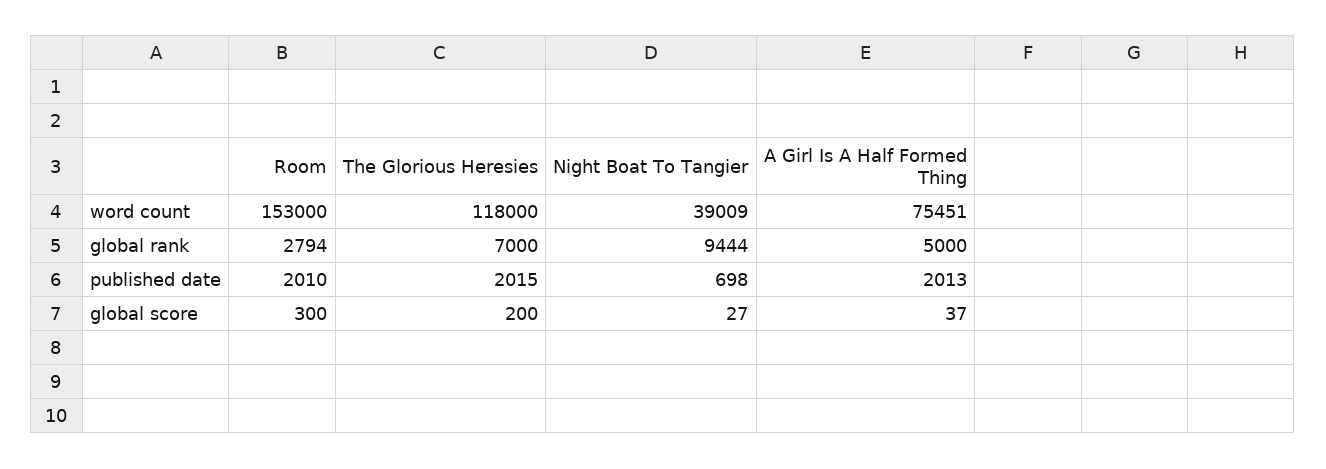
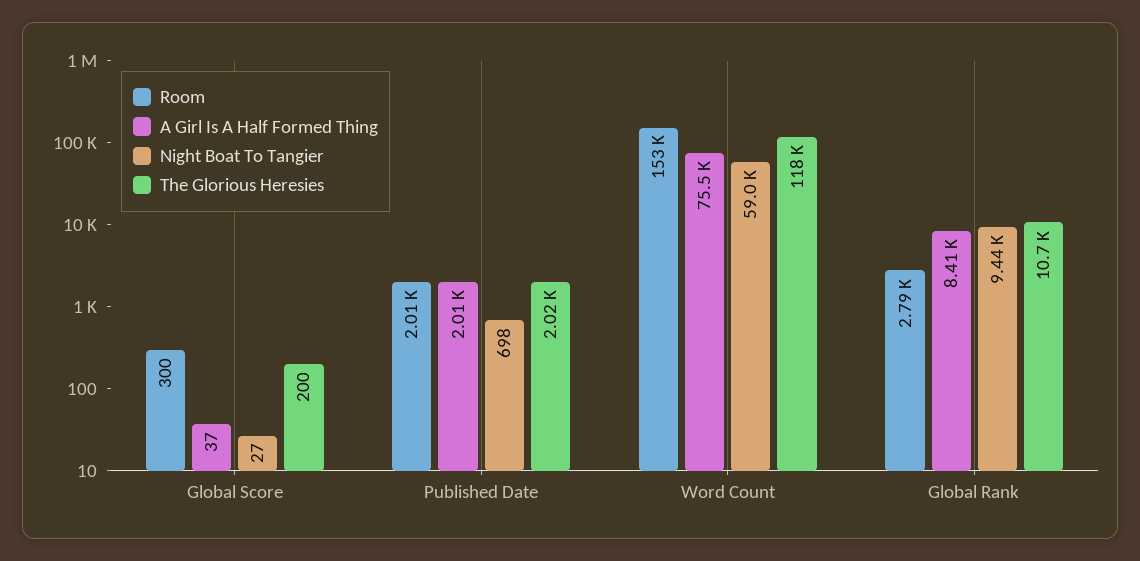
Night Boat To Tangier, word count: 39009 -> 59000
The Glorious Heresies, global rank: 7000 -> 10700
A Girl Is A Half Formed Thing, global rank: 5000 -> 8410

